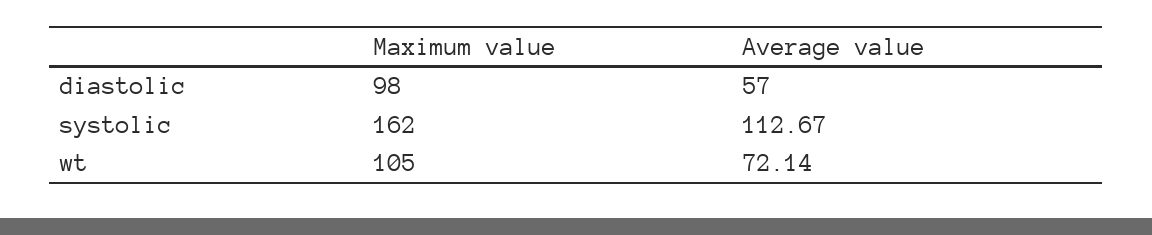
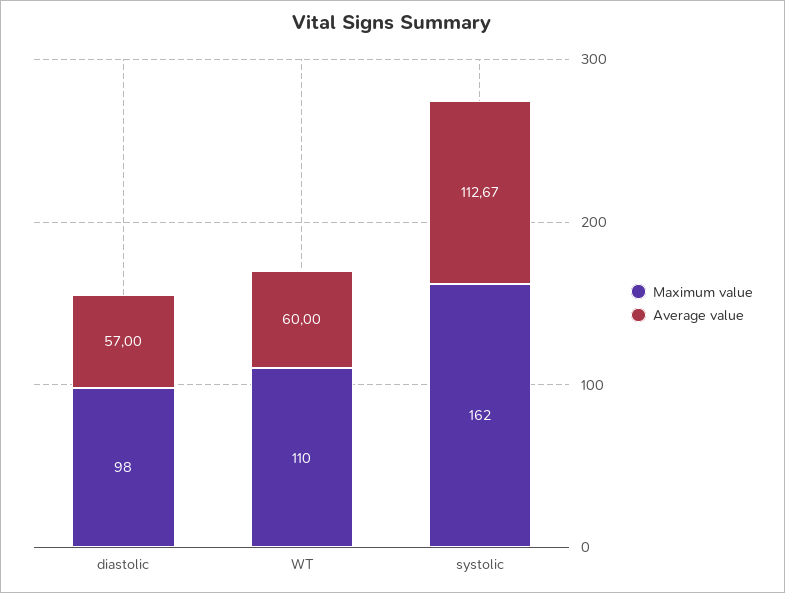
Maximum value, wt: 105 -> 110
Average value, wt: 72.14 -> 60

